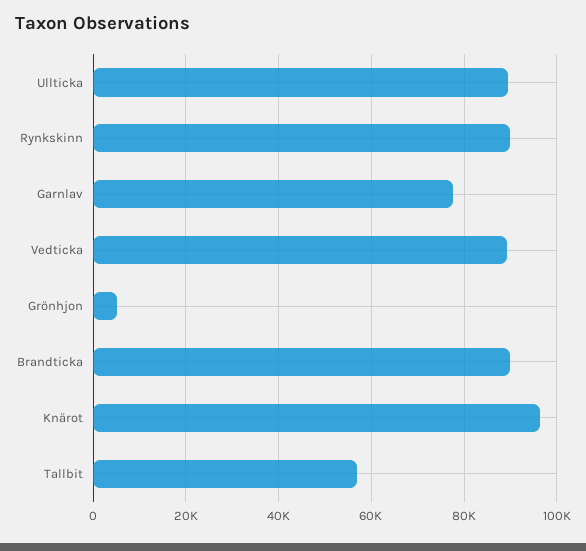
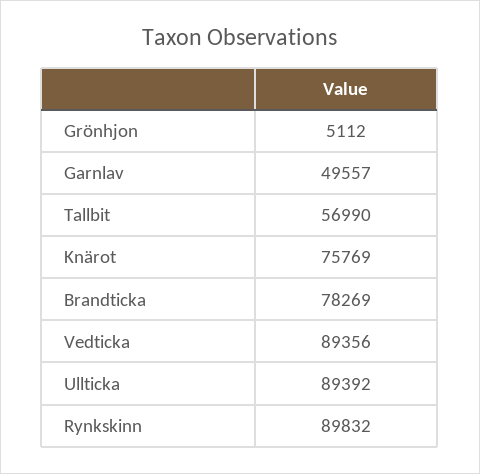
Garnlav: 78000 -> 49557
Brandticka: 90000 -> 78269
Knärot: 96000 -> 75769

